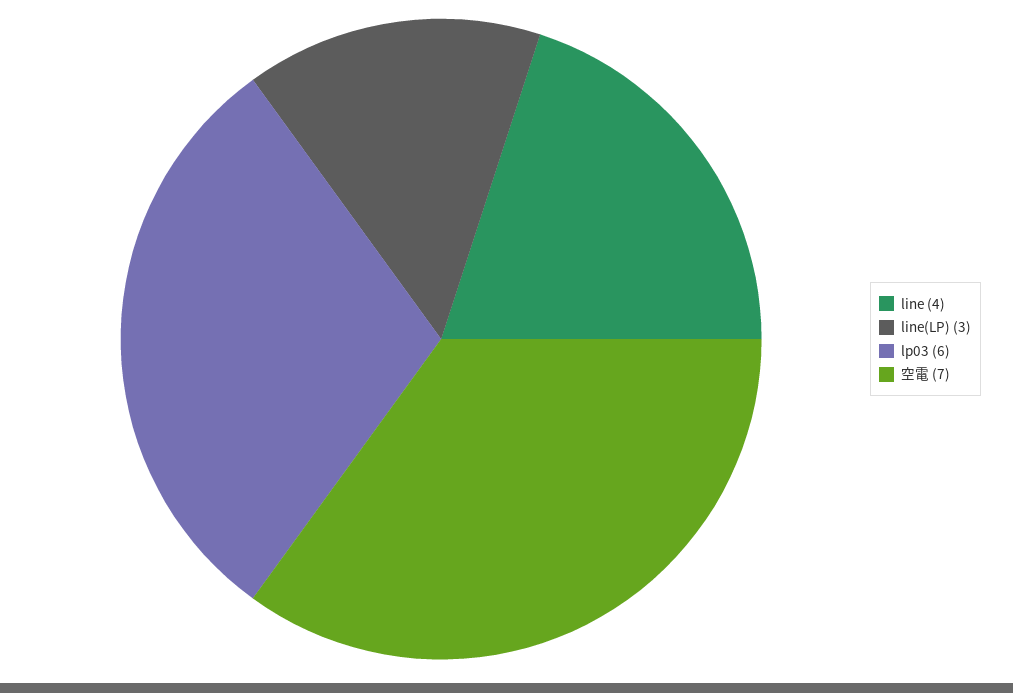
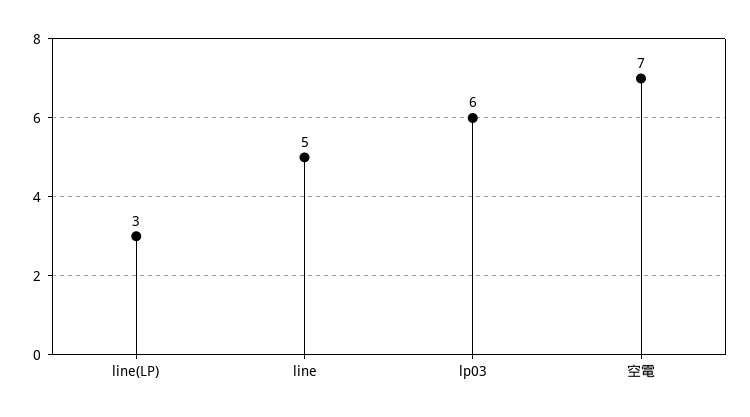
line: 4 -> 5

